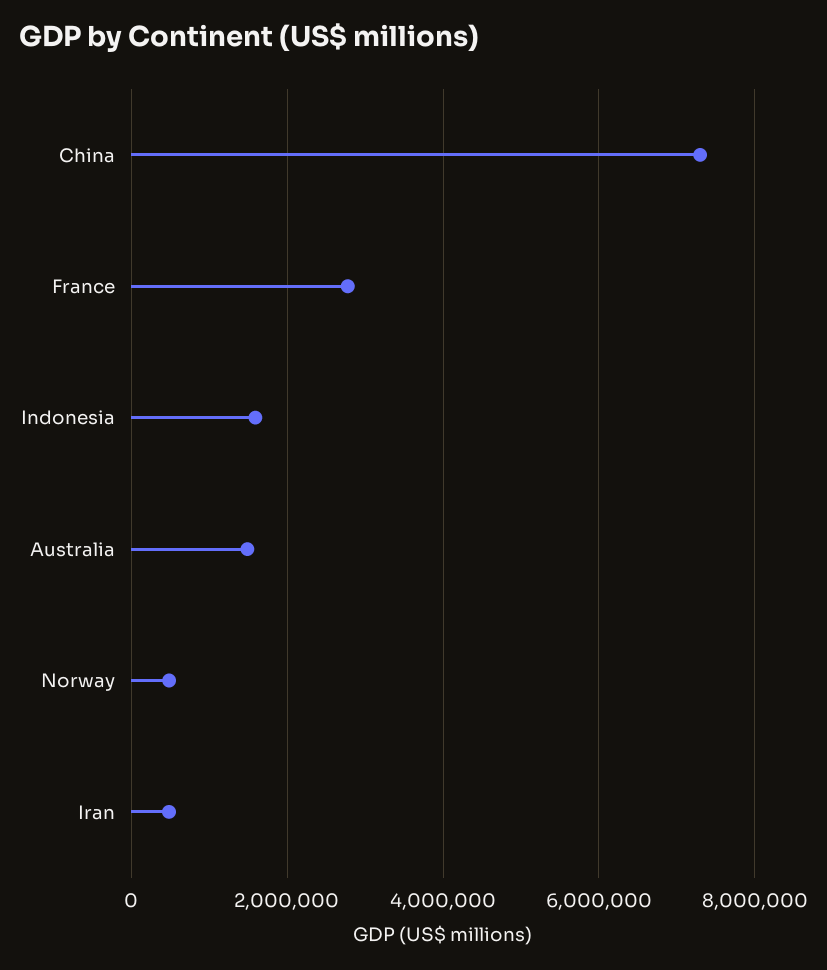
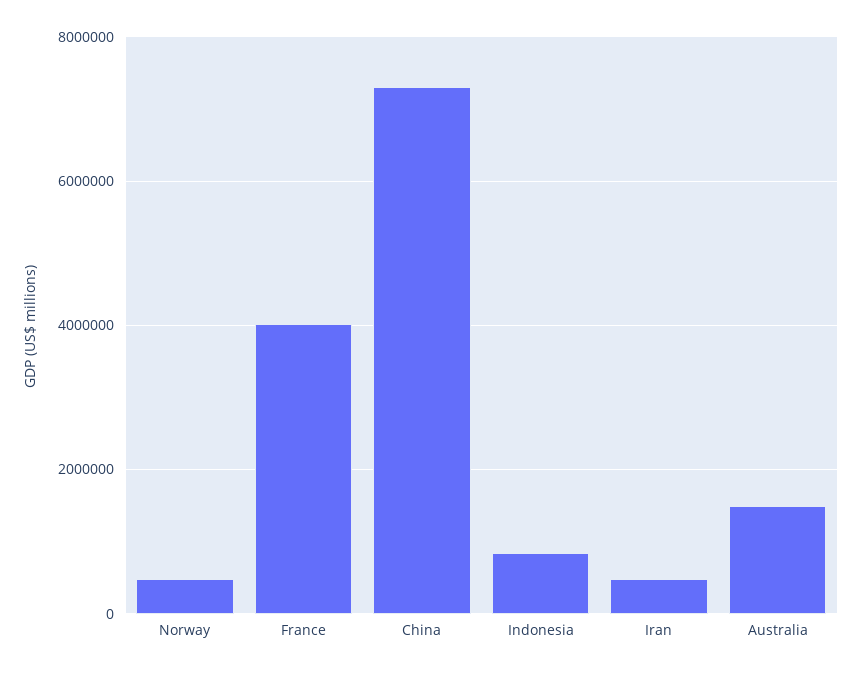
France: 2800000 -> 4000000
Indonesia: 1600000 -> 800000

